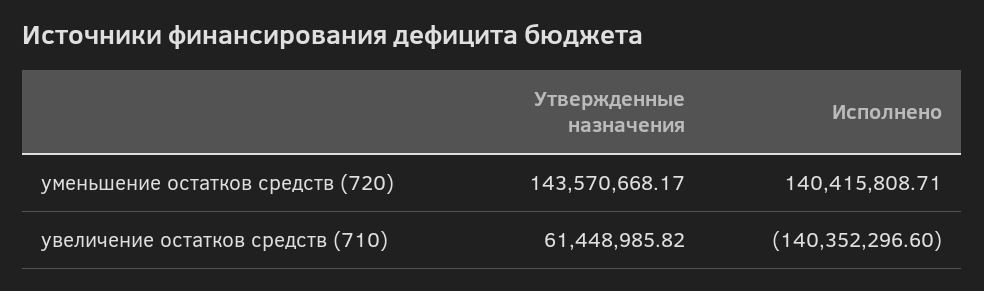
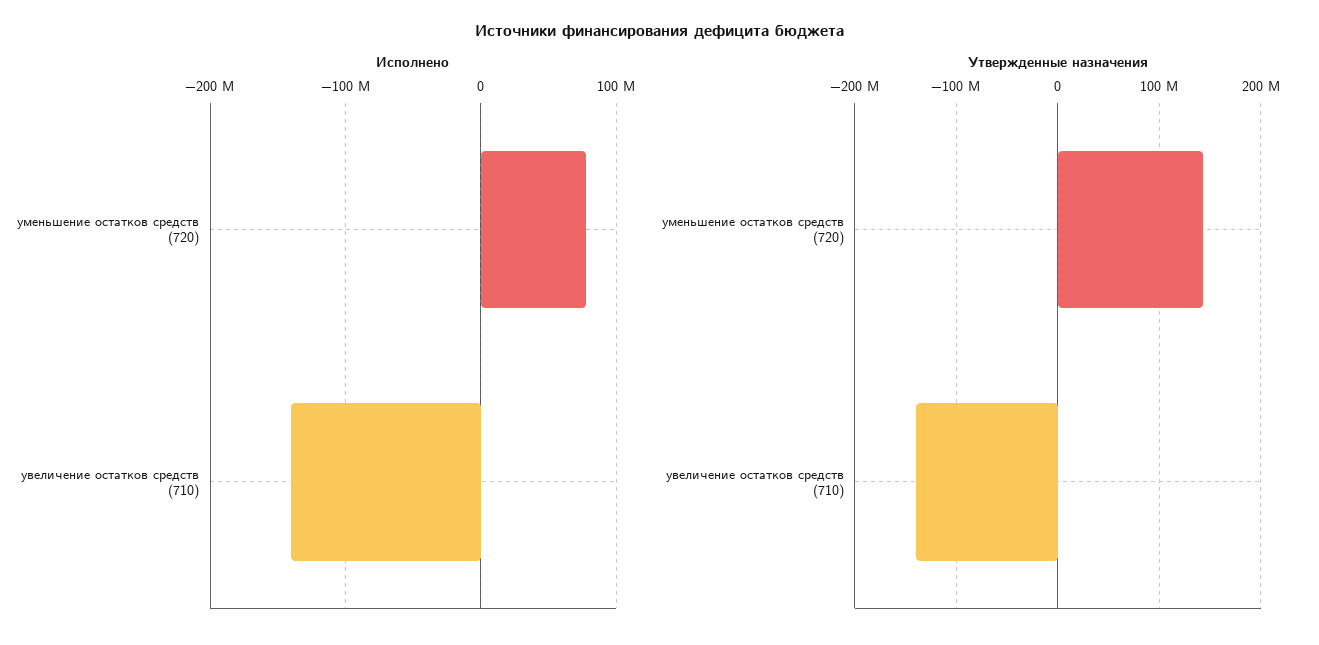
Исполнено, уменьшение остатков средств (720): 140415808.71 -> 80000000
Утвержденные назначения, увеличение остатков средств (710): 61448985.82 -> -140000000

